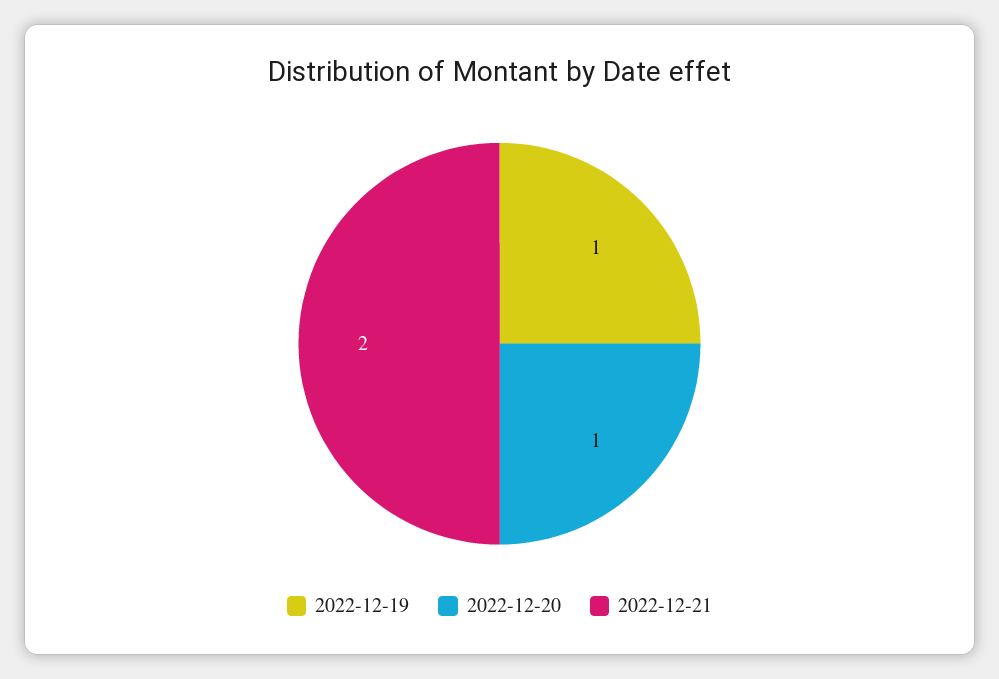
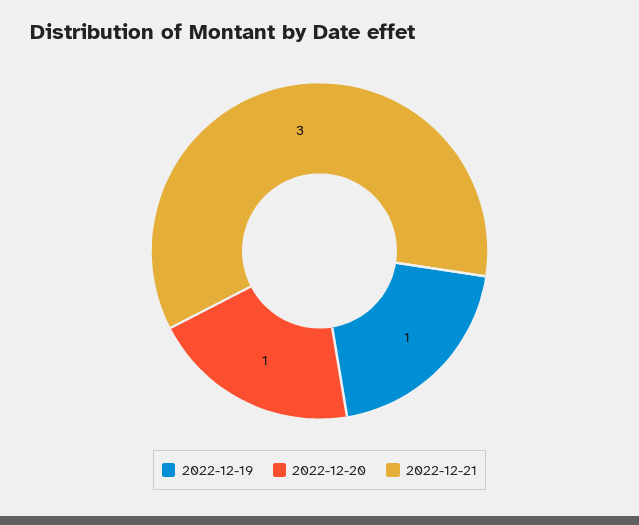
2022-12-21: 2 -> 3

